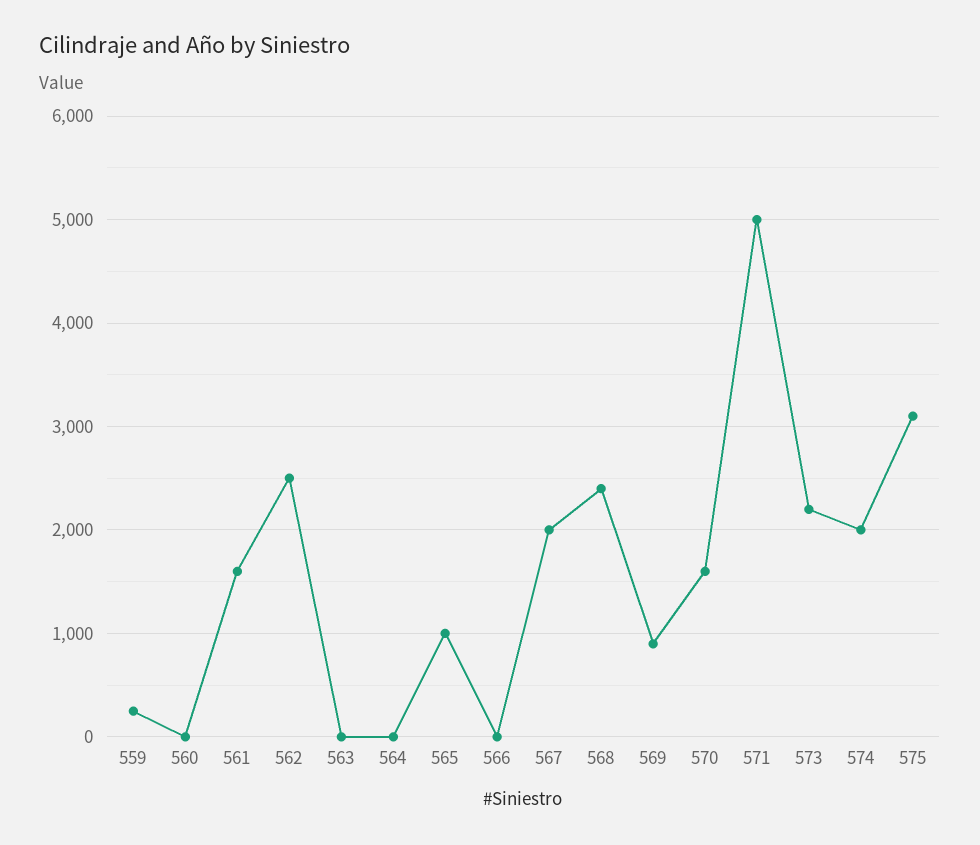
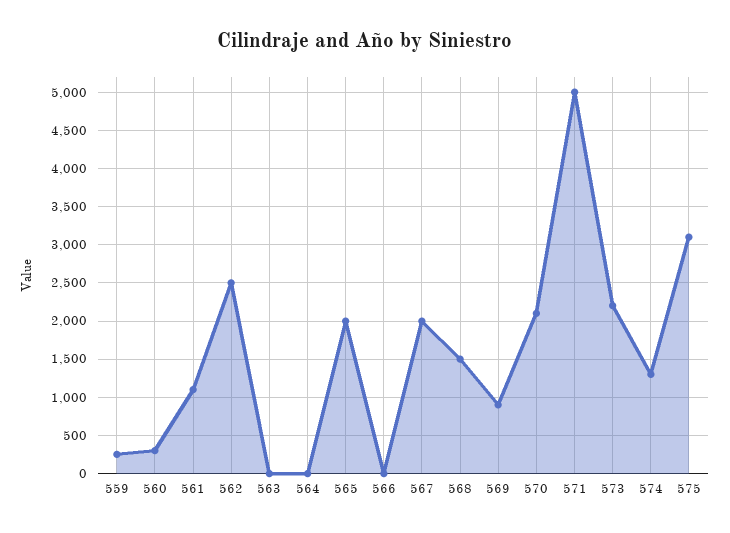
560: 0 -> 300
561: 1600 -> 1100
565: 1000 -> 2000
568: 2400 -> 1500
570: 1600 -> 2100
574: 2000 -> 1300

